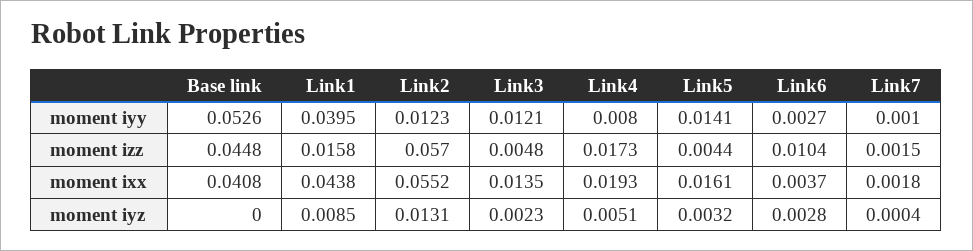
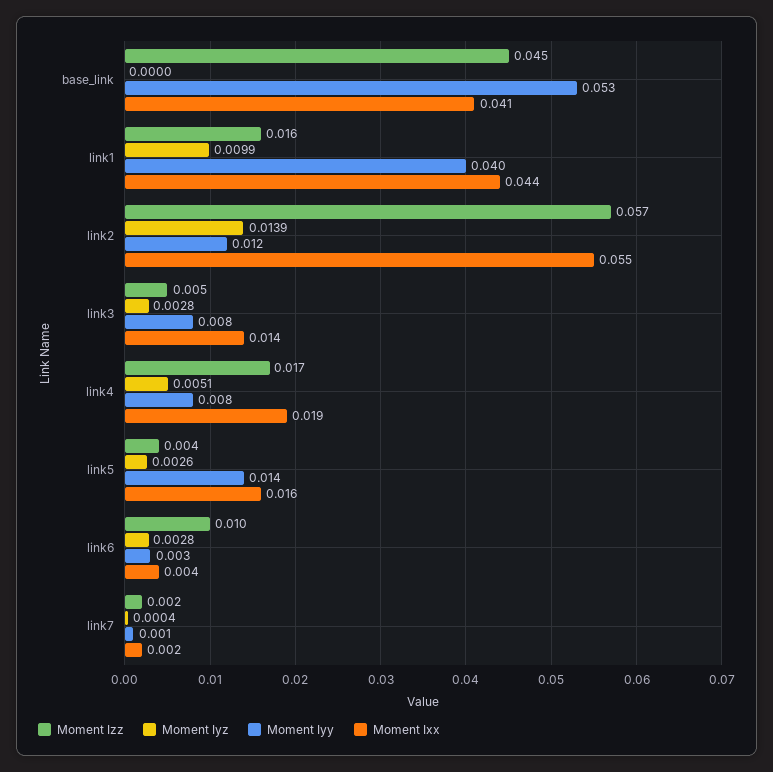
moment iyy, Link3: 0.0121 -> 0.008
moment iyz, Link1: 0.0085 -> 0.0099
moment iyz, Link2: 0.0131 -> 0.0139
moment iyz, Link3: 0.0023 -> 0.0028
moment iyz, Link5: 0.0032 -> 0.0026

